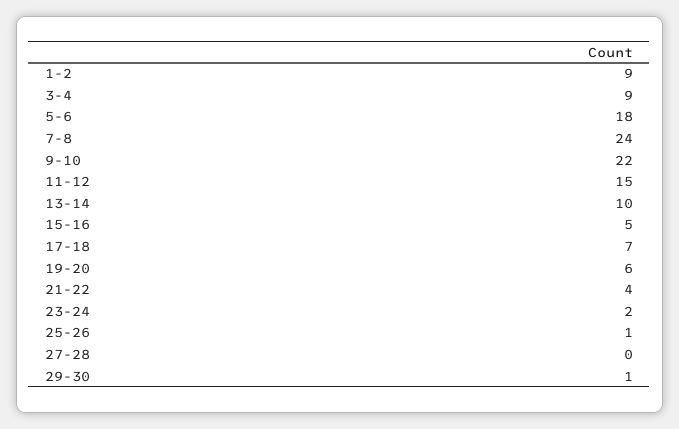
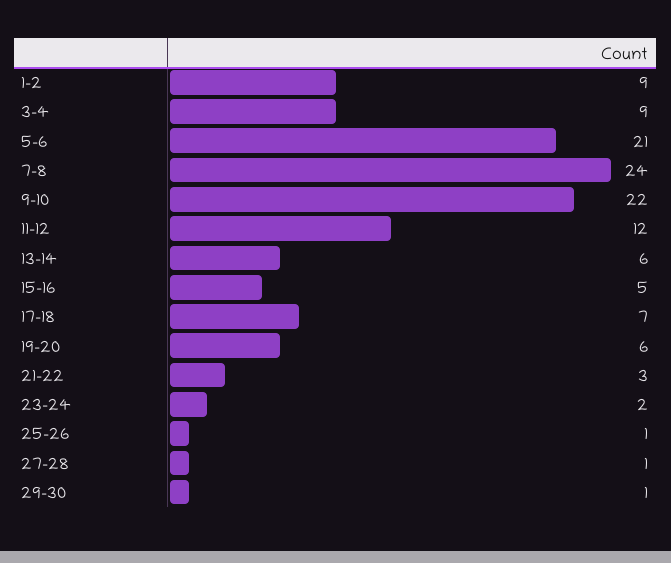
5-6: 18 -> 21
11-12: 15 -> 12
13-14: 10 -> 6
21-22: 4 -> 3
27-28: 0 -> 1

